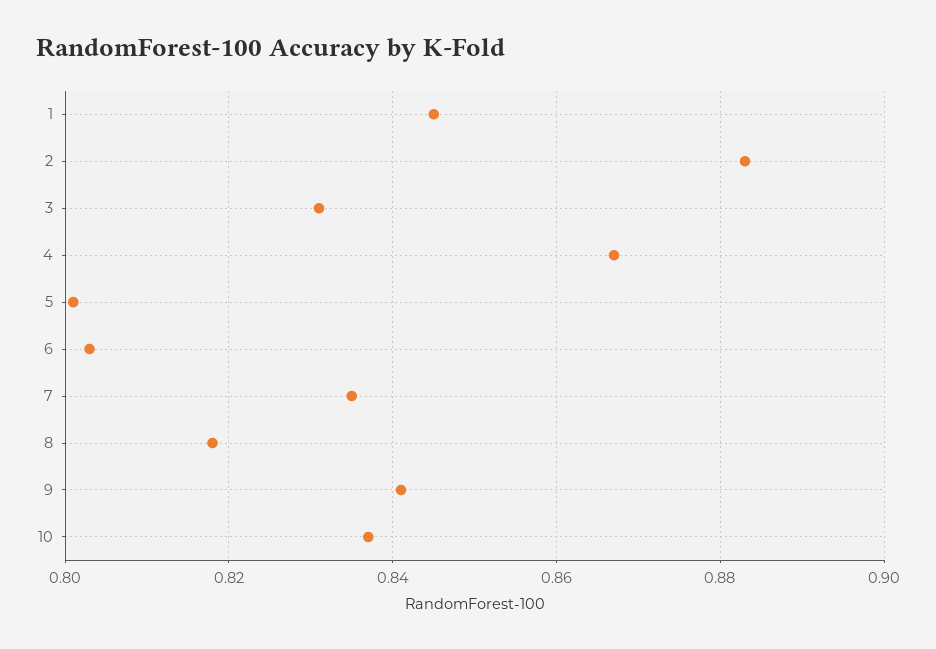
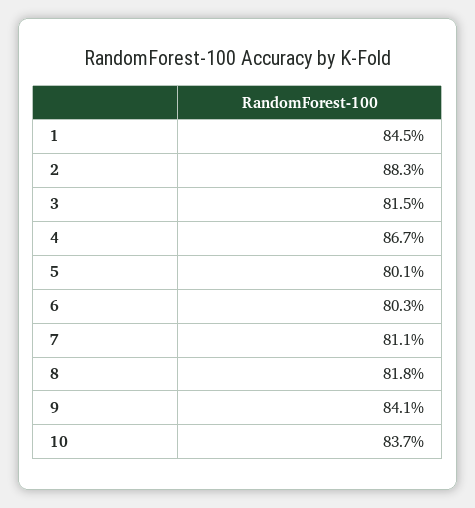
3: 0.83 -> 0.815
7: 0.835 -> 0.811

